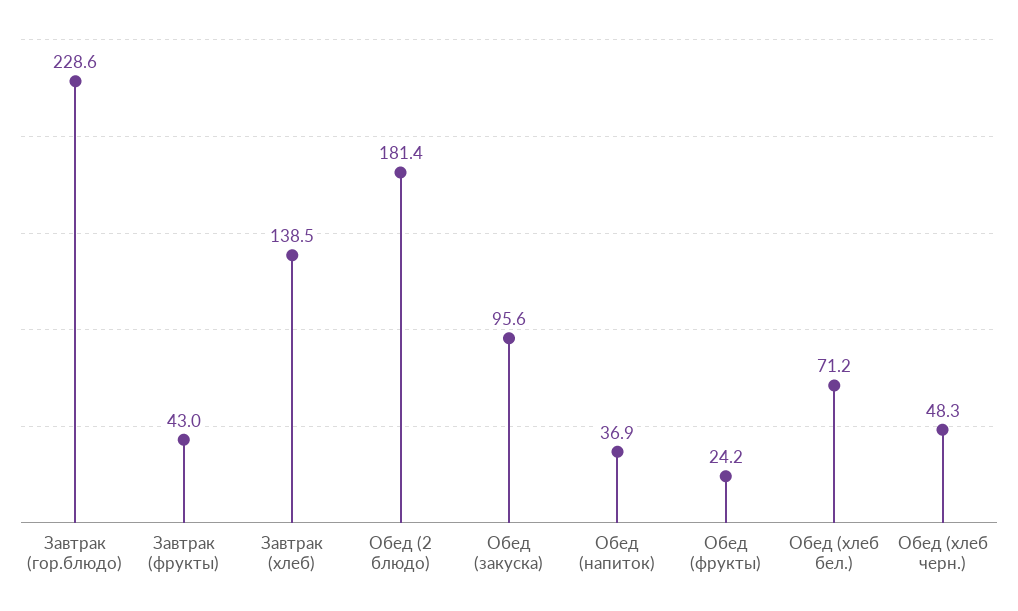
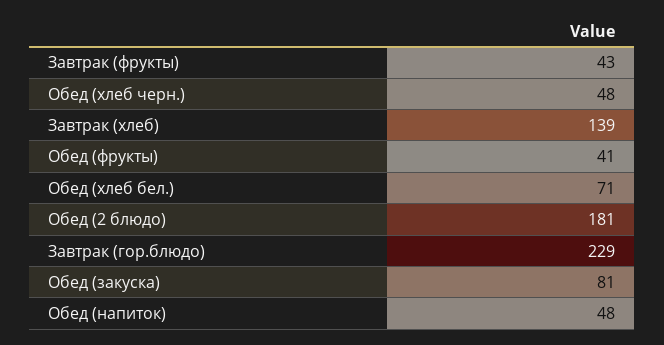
Обед (закуска): 95.6 -> 81
Обед (напиток): 36.9 -> 48
Обед (фрукты): 24.2 -> 41

